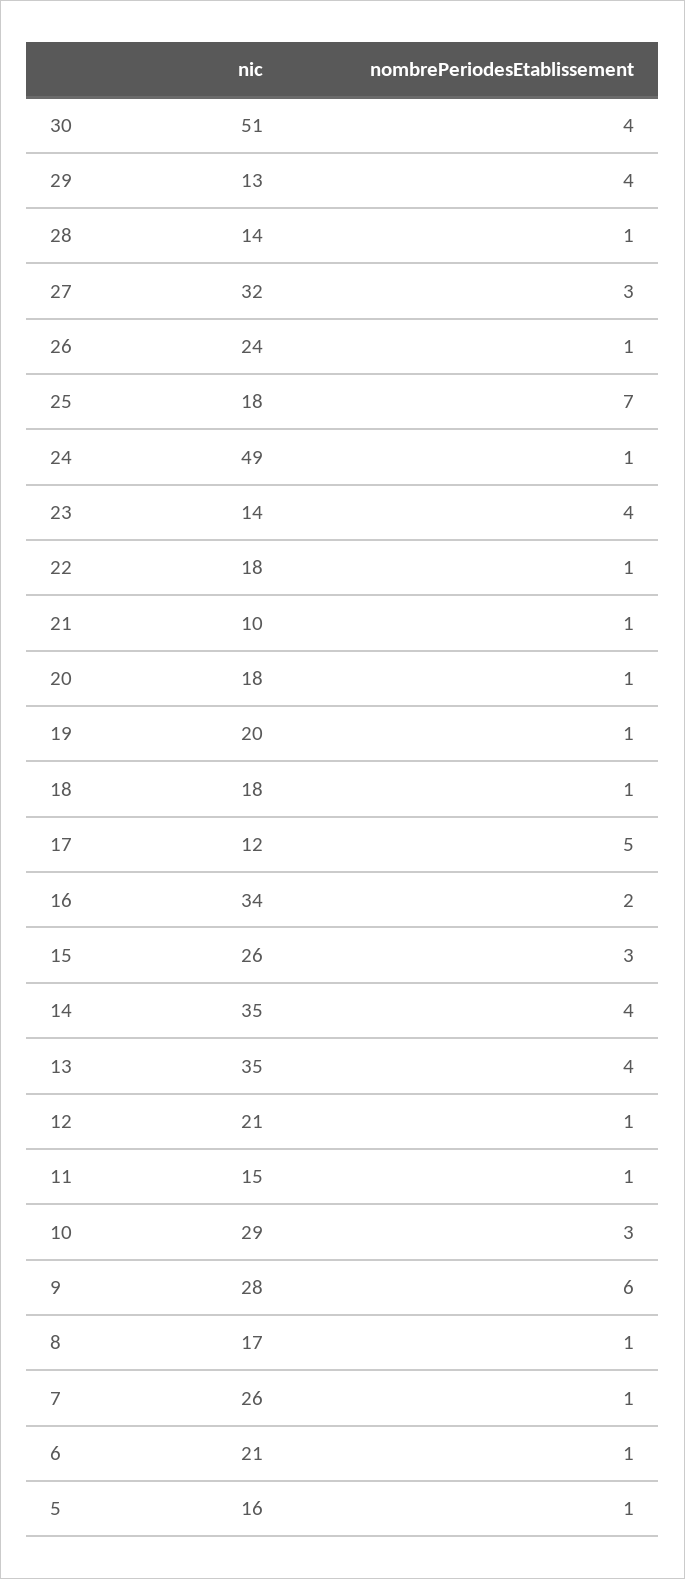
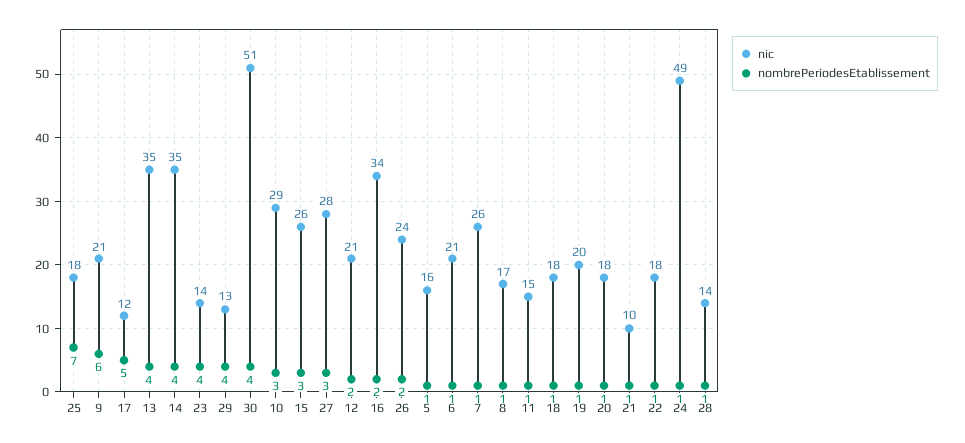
nic, 27: 32 -> 28
nombrePeriodesEtablissement, 26: 1 -> 2
nombrePeriodesEtablissement, 12: 1 -> 2
nic, 9: 28 -> 21

